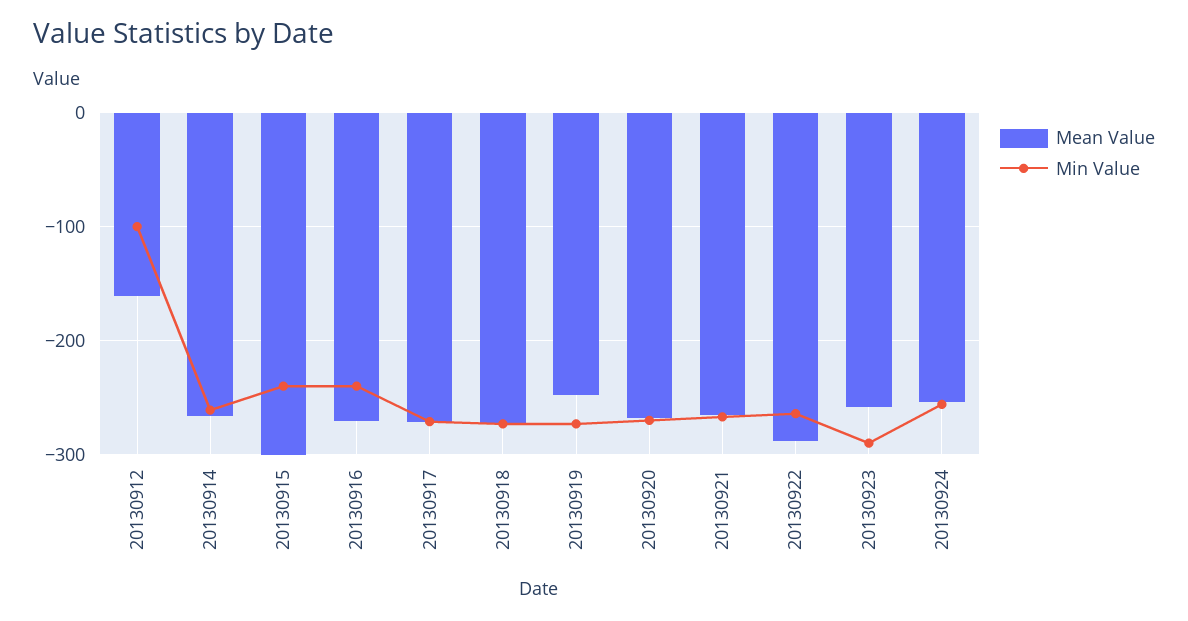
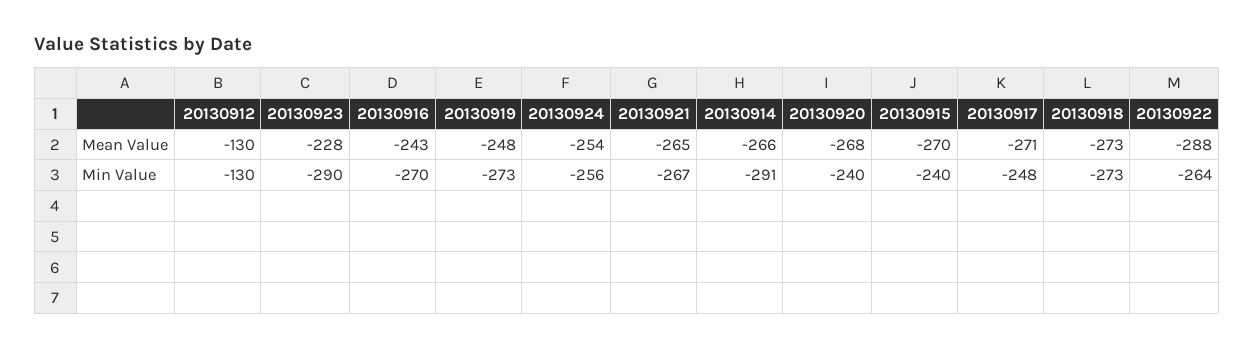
Mean Value, 20130912: -160 -> -130
Min Value, 20130912: -100 -> -130
Min Value, 20130914: -260 -> -291
Mean Value, 20130915: -300 -> -270
Mean Value, 20130916: -270 -> -243
Min Value, 20130916: -240 -> -270
Min Value, 20130917: -270 -> -248
Min Value, 20130920: -270 -> -240
Mean Value, 20130923: -260 -> -228

